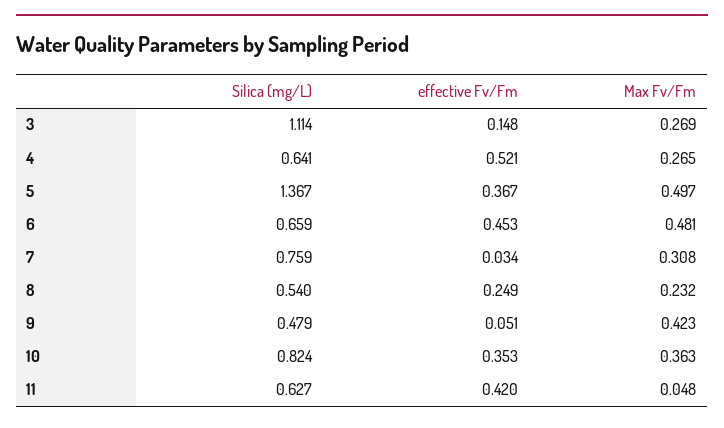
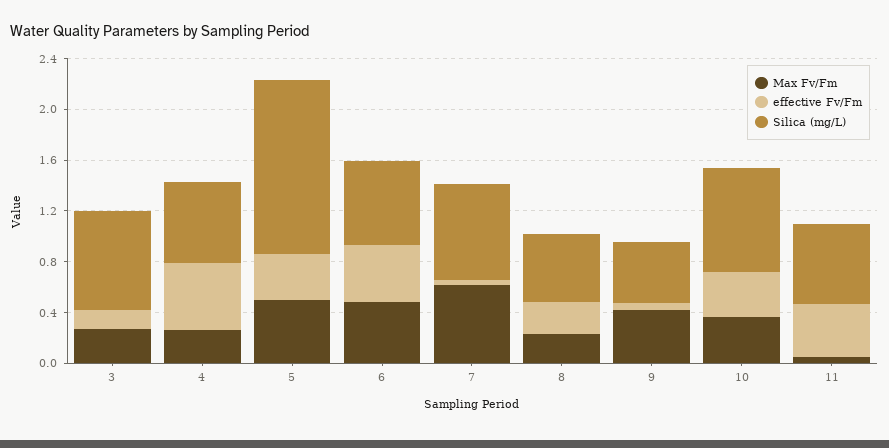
Silica (mg/L), 3: 1.114 -> 0.8
Max Fv/Fm, 7: 0.308 -> 0.6

